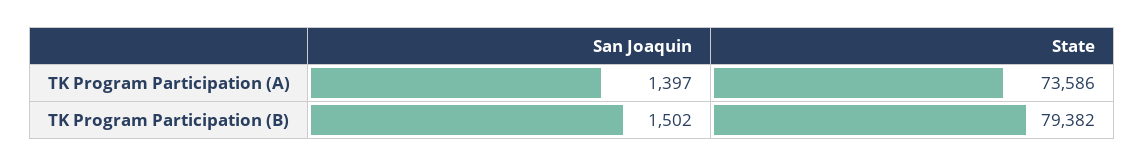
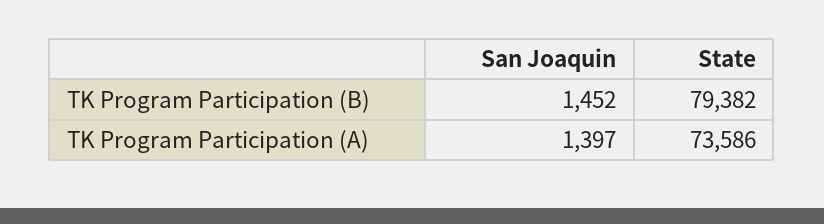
San Joaquin, TK Program Participation (B): 1502 -> 1452

